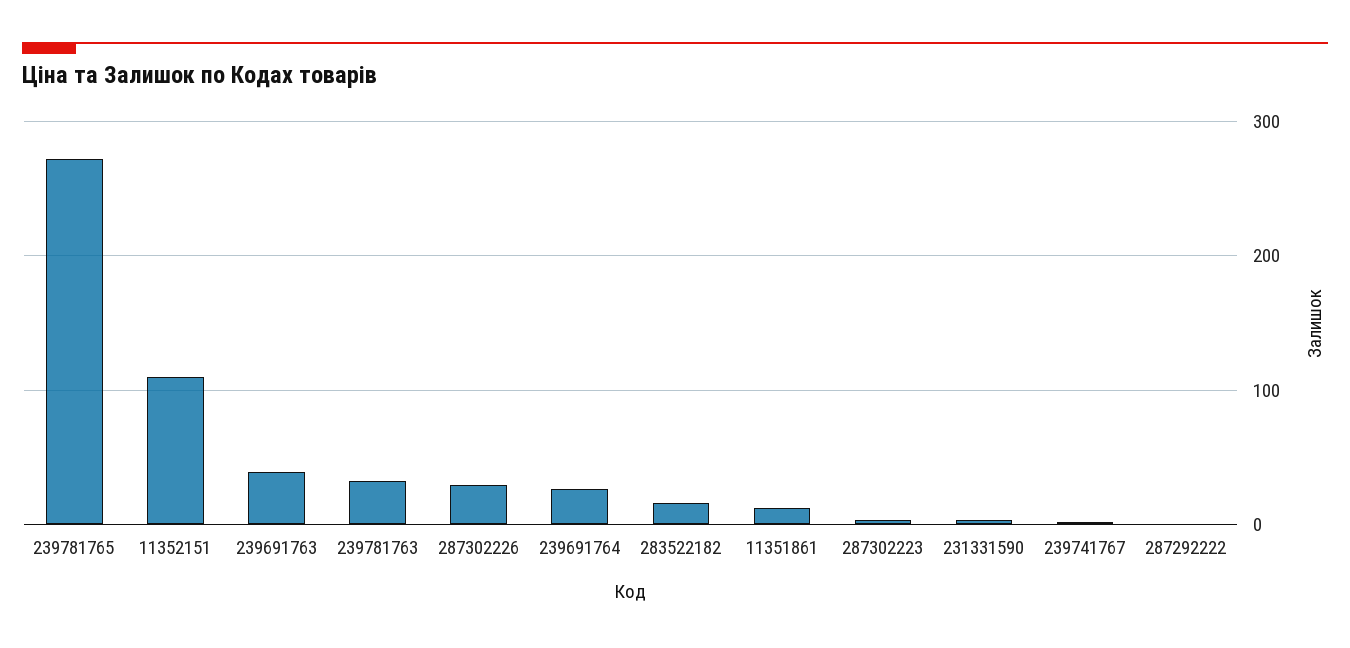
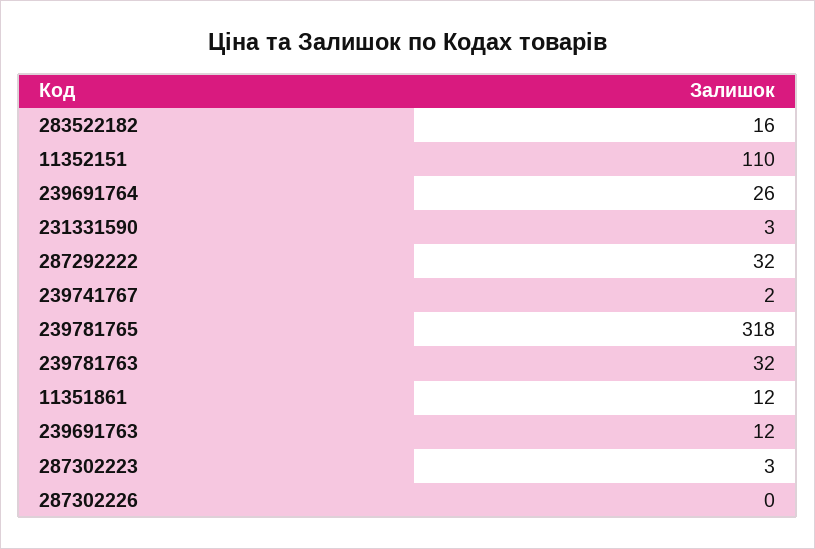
239781765: 270 -> 318
239691763: 40 -> 12
287302226: 30 -> 0
287292222: 0 -> 32

